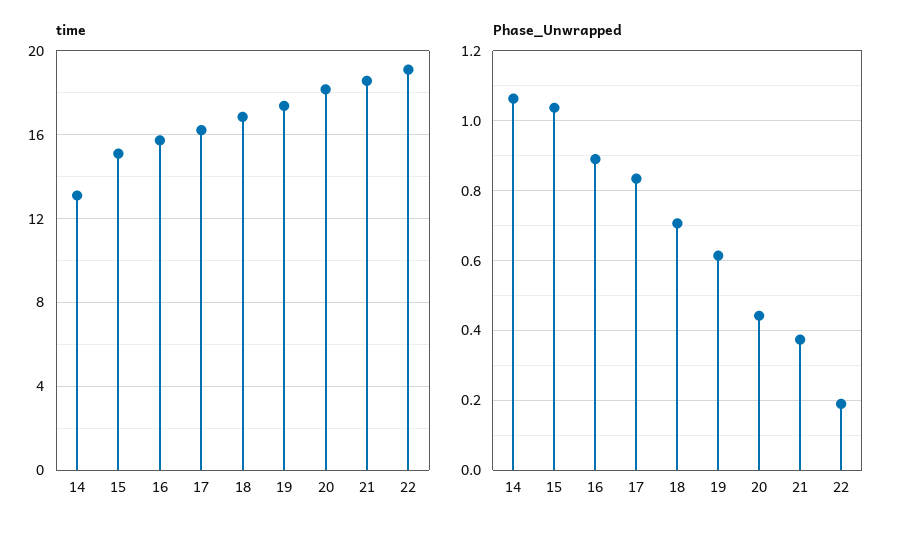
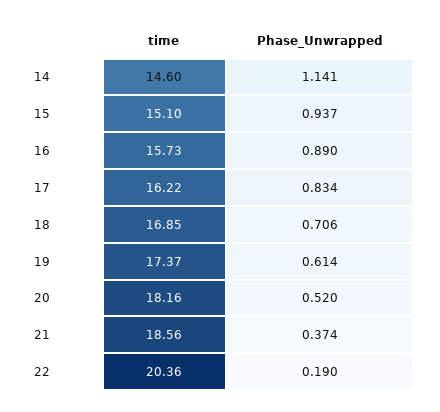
time, 14: 13 -> 14.6
time, 22: 19 -> 20.36
Phase_Unwrapped, 14: 1.06 -> 1.141
Phase_Unwrapped, 15: 1.04 -> 0.937
Phase_Unwrapped, 20: 0.44 -> 0.52

